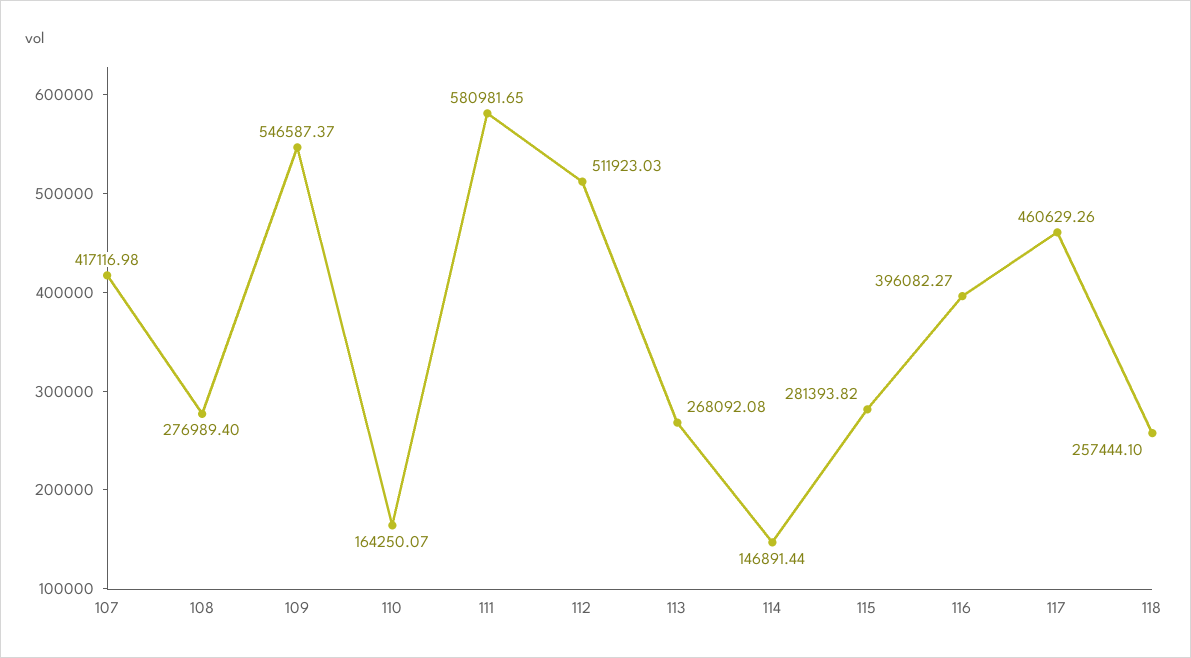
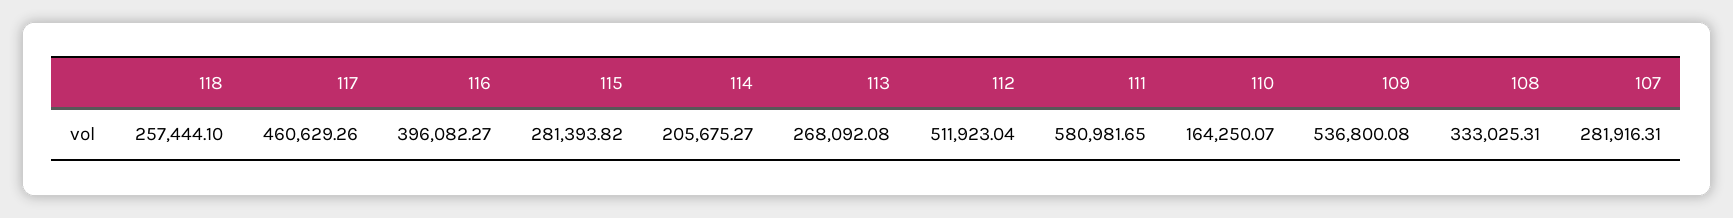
107: 417116.98 -> 281916.31
108: 276989.4 -> 333025.31
109: 546587.37 -> 536800.08
112: 511923.03 -> 511923.04
114: 146891.44 -> 205675.27

